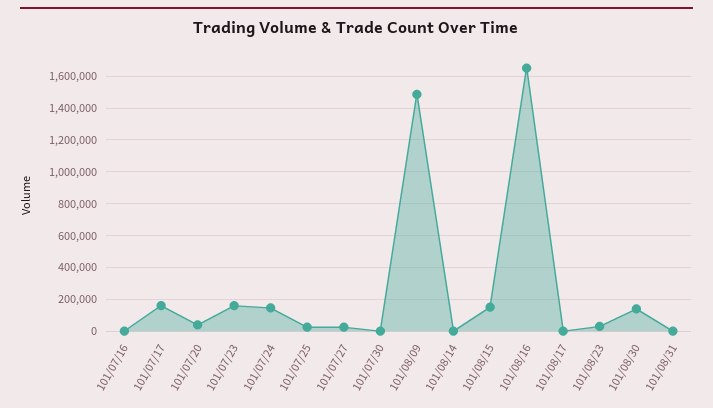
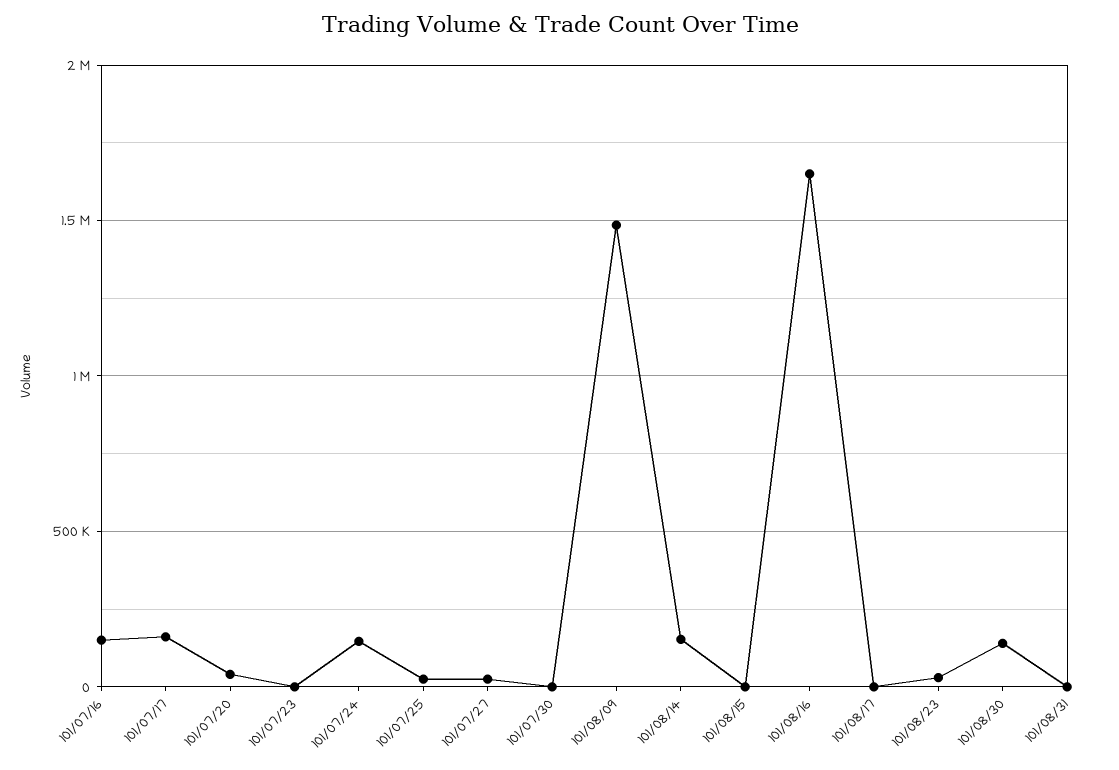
101/07/16: 0 -> 150000
101/07/23: 150000 -> 0
101/08/14: 0 -> 150000
101/08/15: 150000 -> 0

